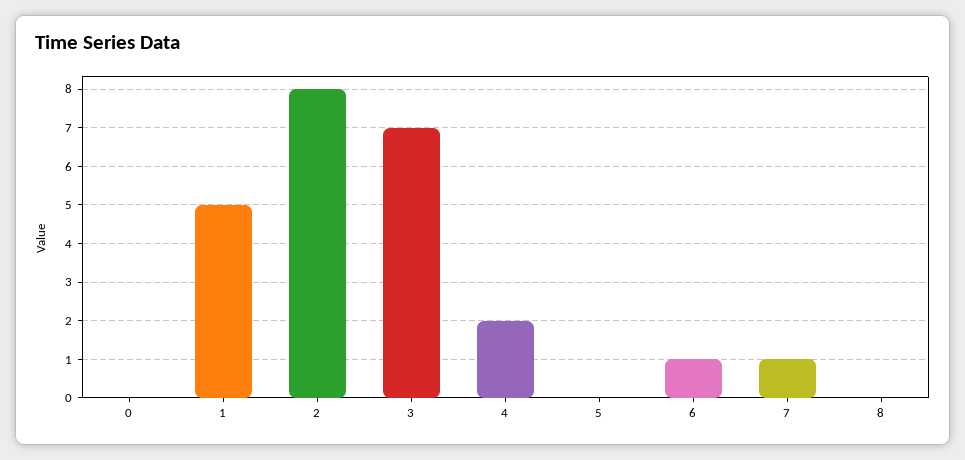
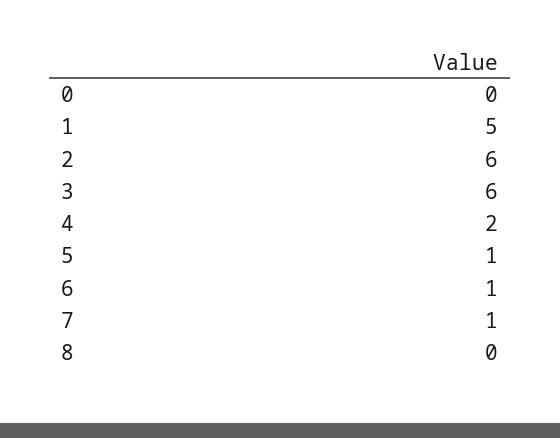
2: 8 -> 6
3: 7 -> 6
5: 0 -> 1

